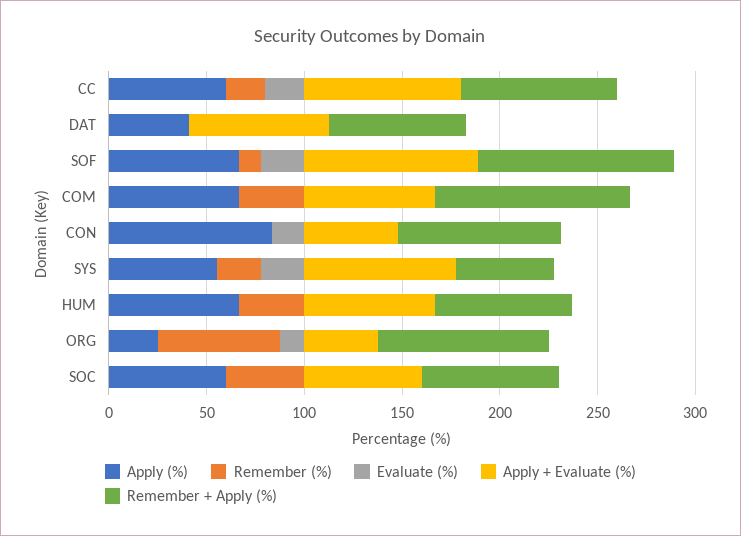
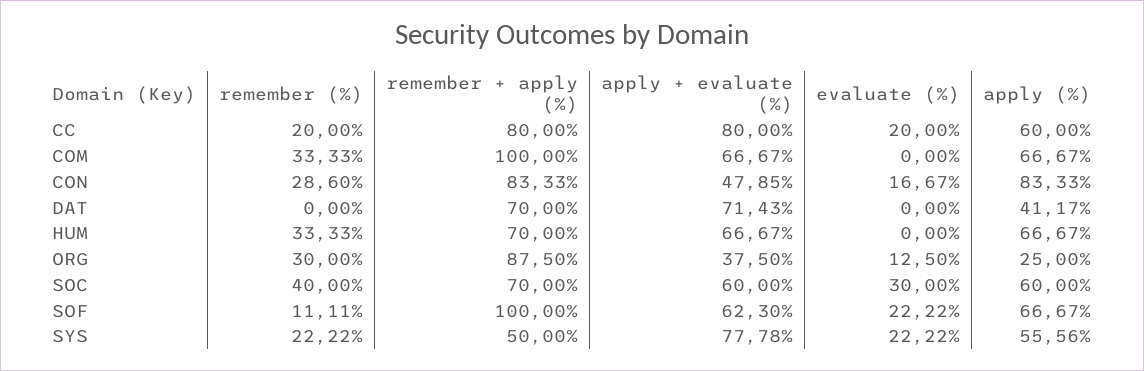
Apply + Evaluate (%), SOF: 90 -> 62.3
Remember (%), CON: 0 -> 28.6
Remember (%), ORG: 60 -> 30
Evaluate (%), SOC: 0 -> 30

